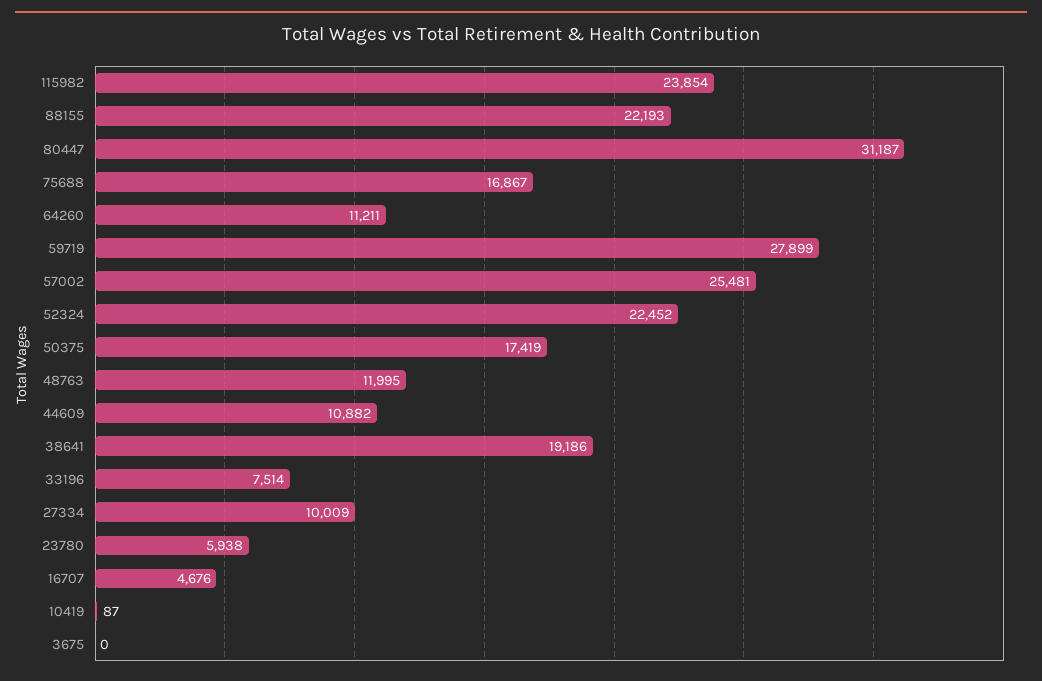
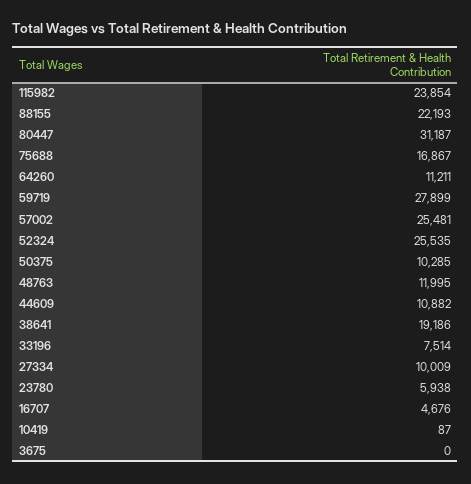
52324: 22452 -> 25535
50375: 17419 -> 10285

